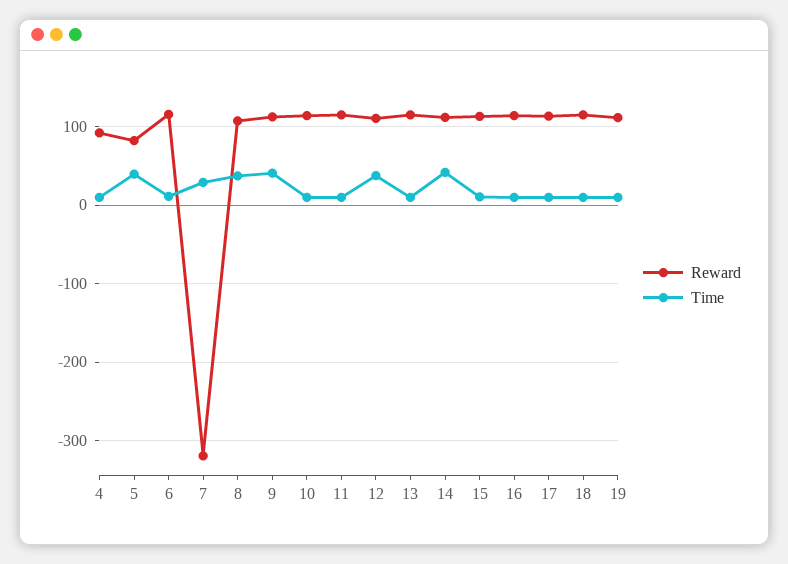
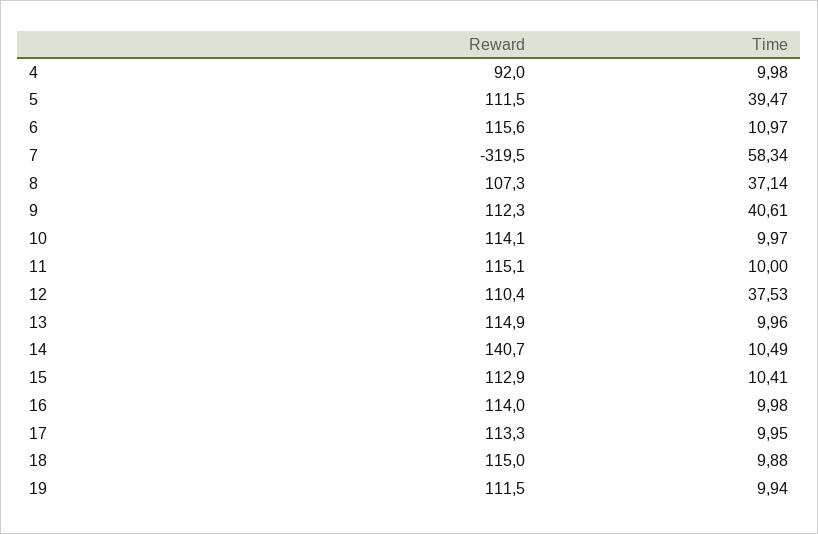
Reward, 5: 80 -> 111.5
Time, 7: 30 -> 58.34
Reward, 14: 110 -> 140.7
Time, 14: 40 -> 10.49

